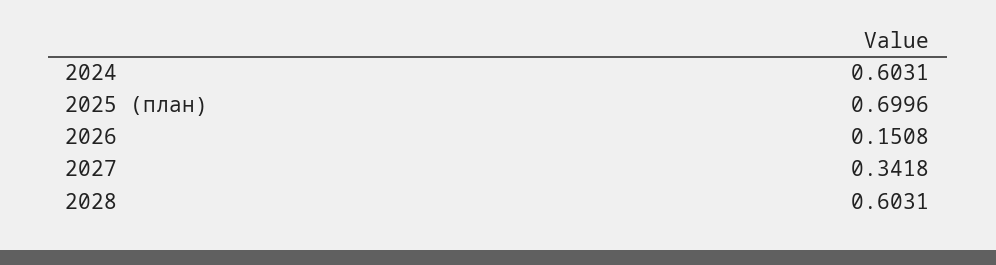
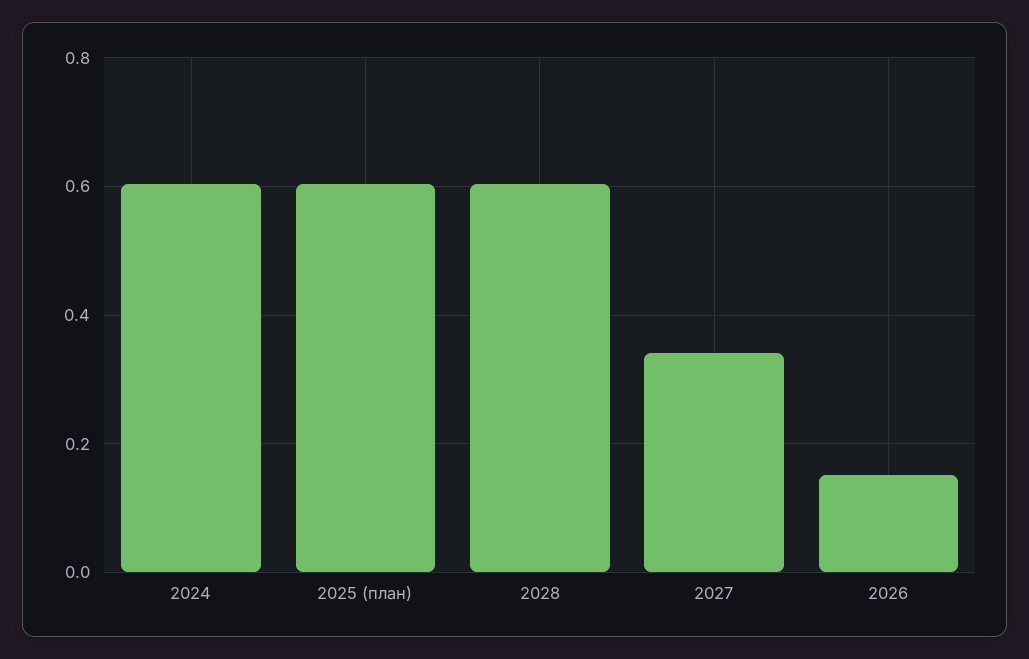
2025 (план): 0.6996 -> 0.6

